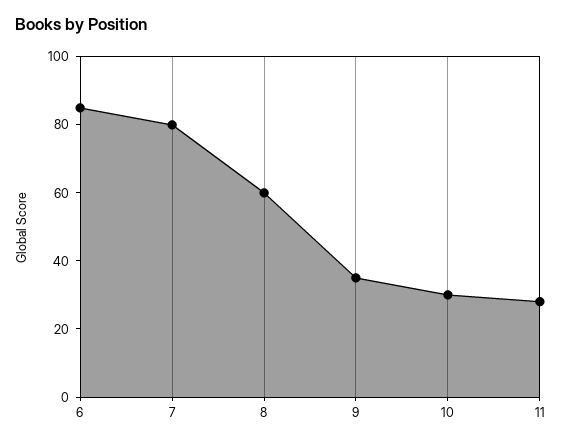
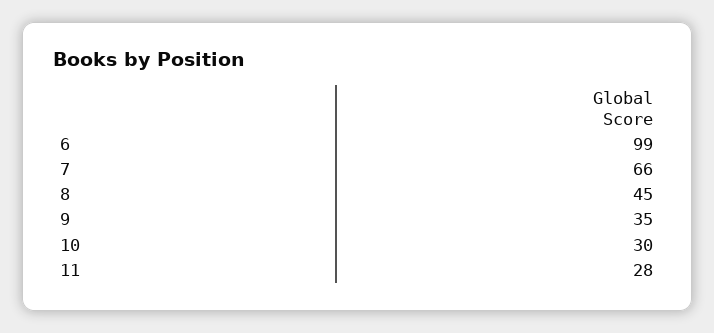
6: 85 -> 99
7: 80 -> 66
8: 60 -> 45

